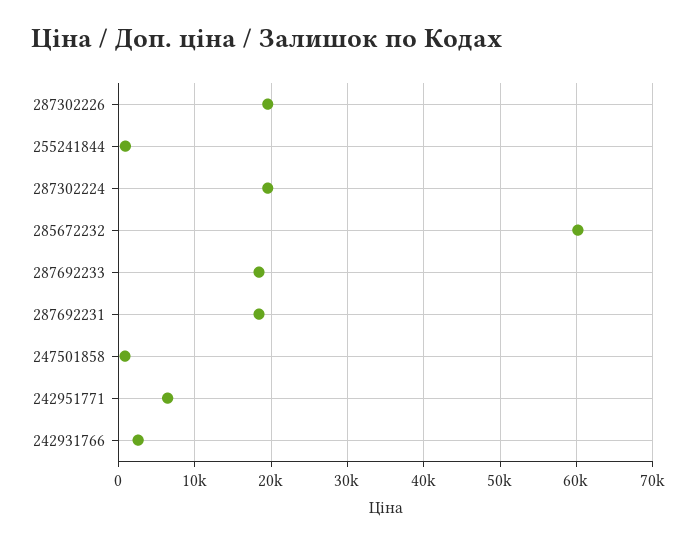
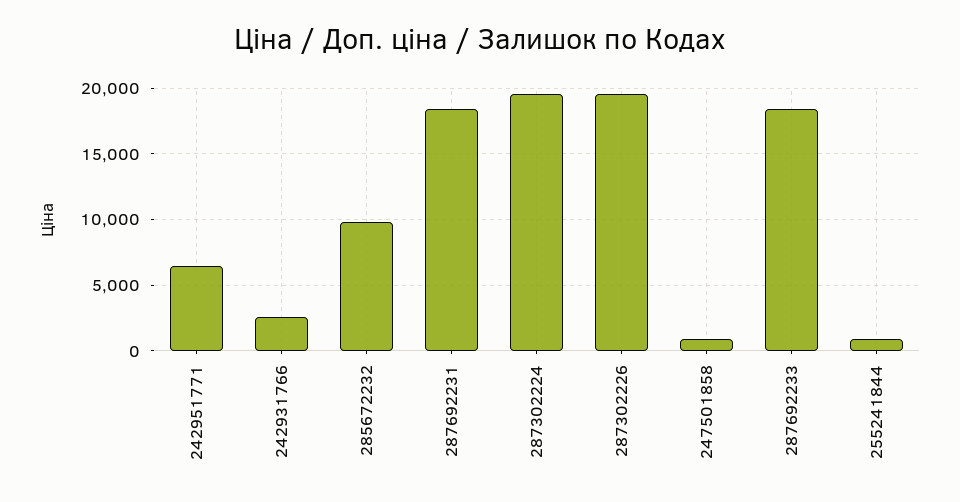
285672232: 60000 -> 10000

